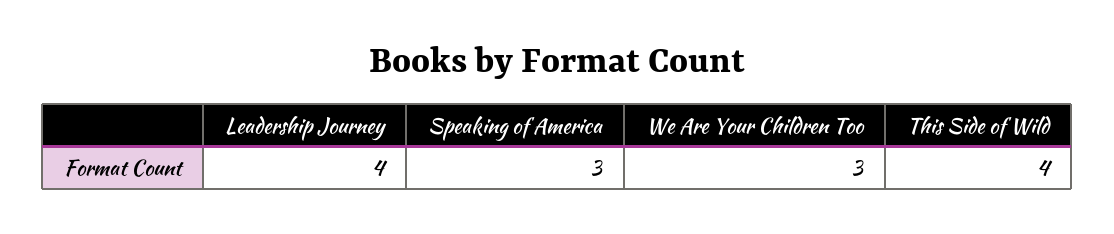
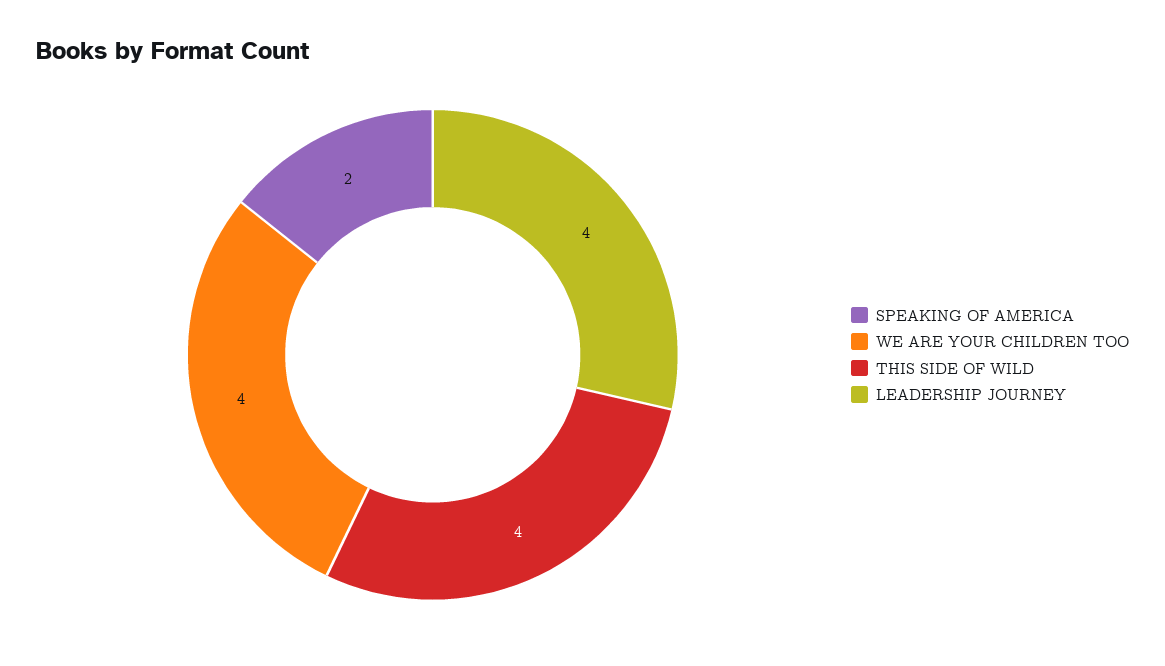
Speaking of America: 3 -> 2
We Are Your Children Too: 3 -> 4

